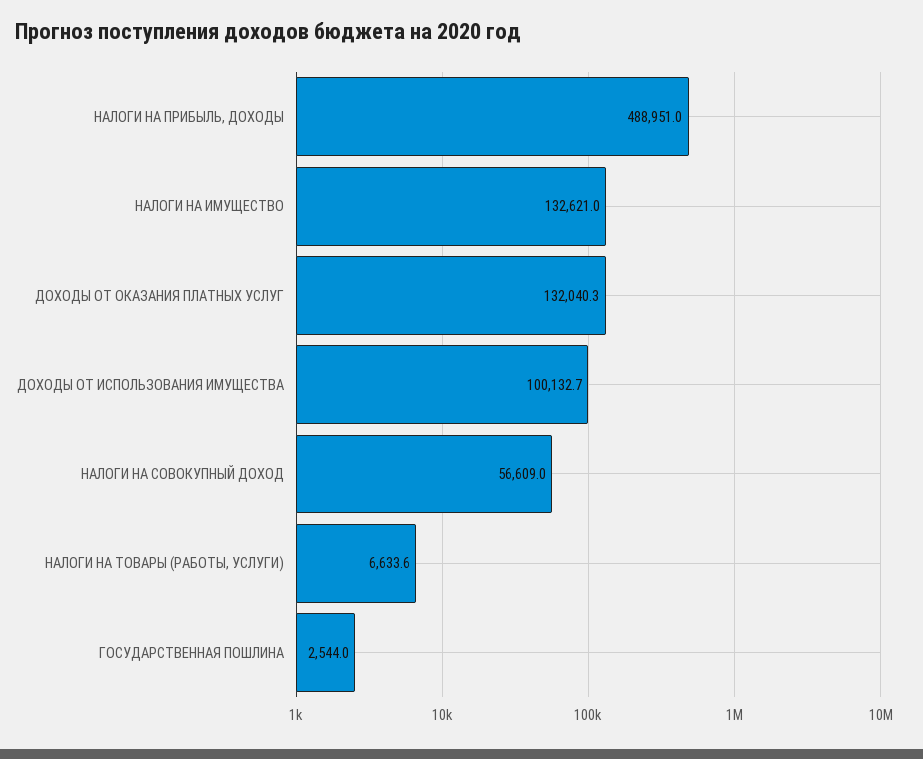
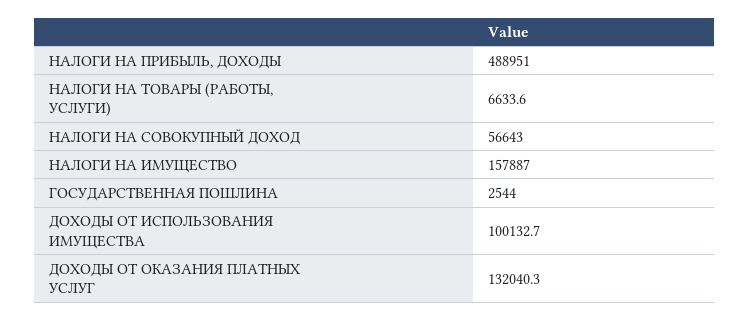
НАЛОГИ НА ИМУЩЕСТВО: 132621 -> 157887
НАЛОГИ НА СОВОКУПНЫЙ ДОХОД: 56609 -> 56643

